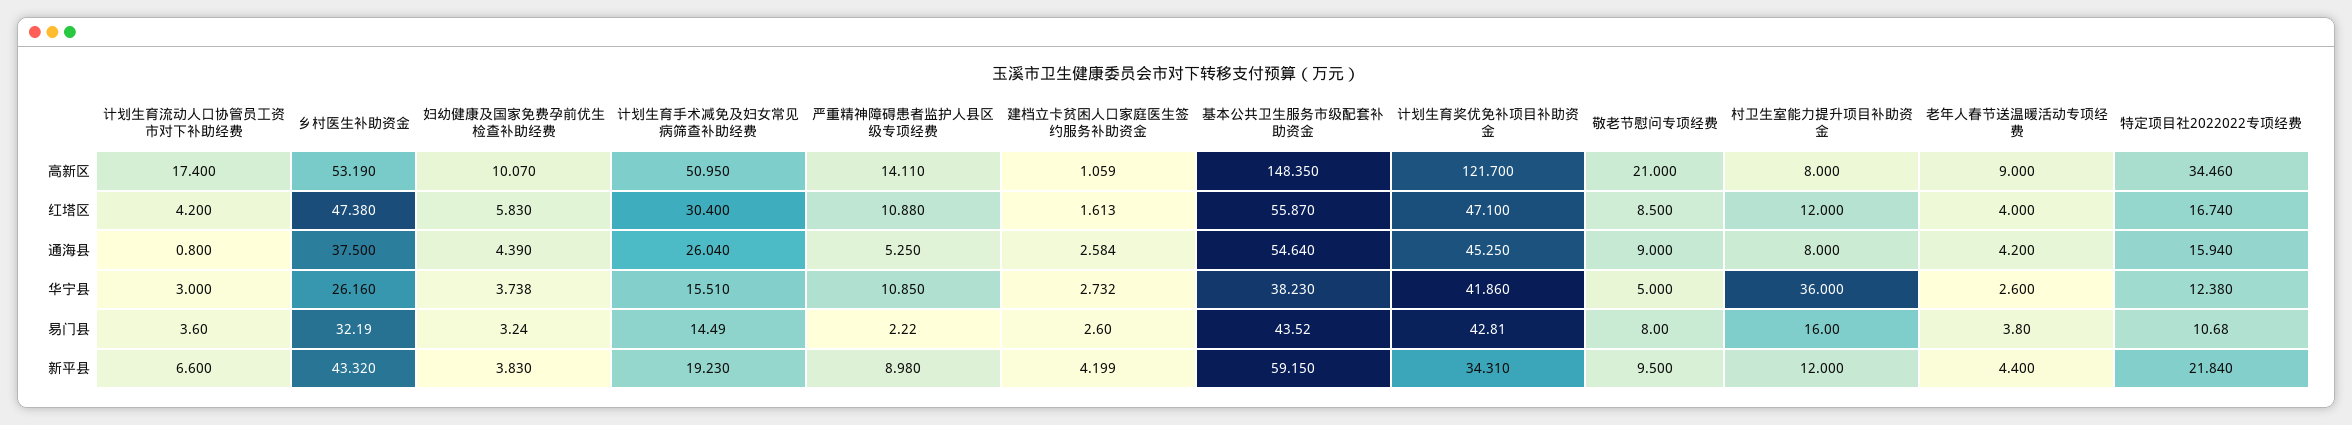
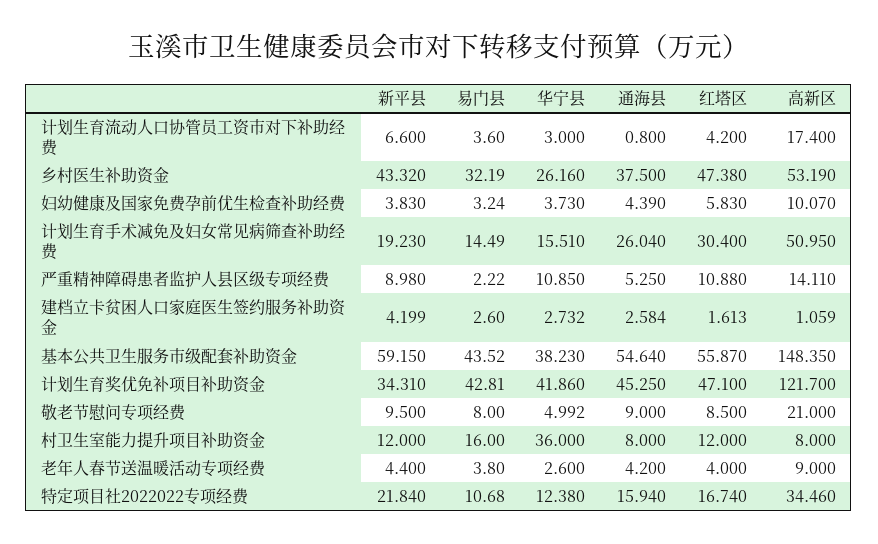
妇幼健康及国家免费孕前优生检查补助经费, 华宁县: 3.738 -> 3.73
敬老节慰问专项经费, 华宁县: 5 -> 4.992

